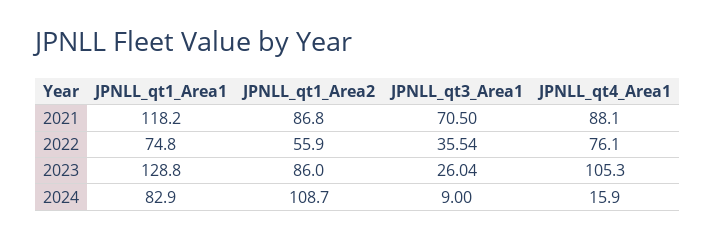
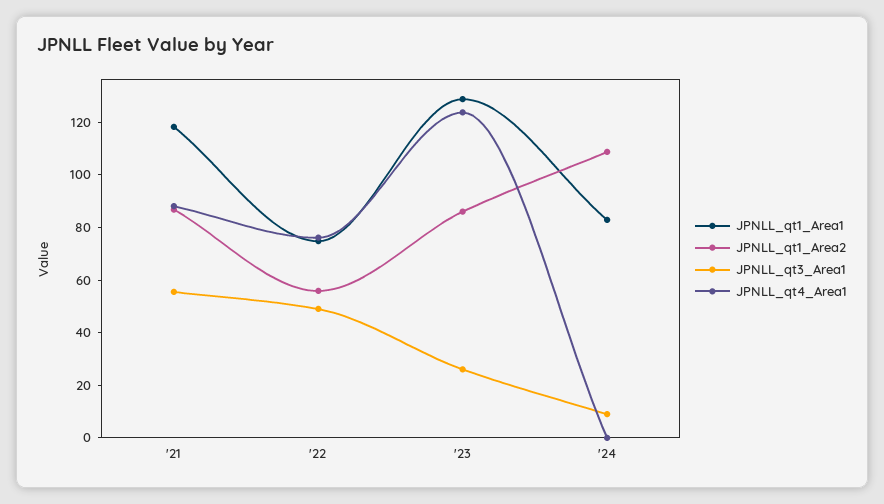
JPNLL_qt3_Area1, 2021: 70.5 -> 55
JPNLL_qt3_Area1, 2022: 35.54 -> 50
JPNLL_qt4_Area1, 2023: 105.3 -> 125
JPNLL_qt4_Area1, 2024: 15.9 -> 0

